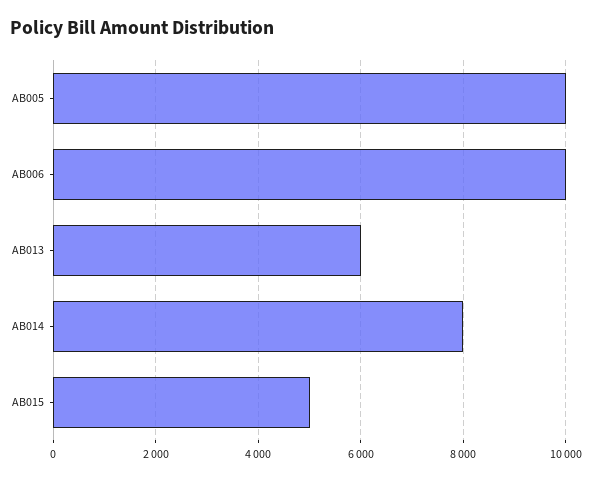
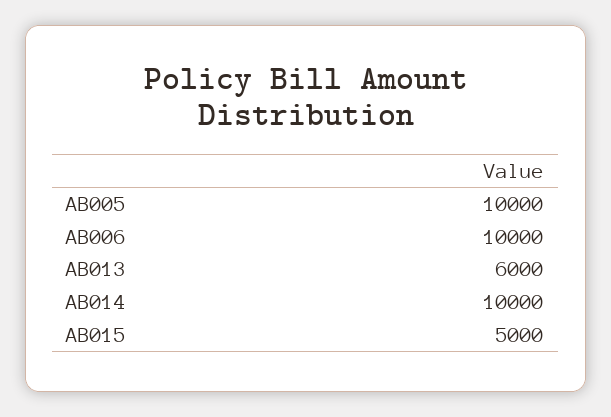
AB014: 8000 -> 10000

